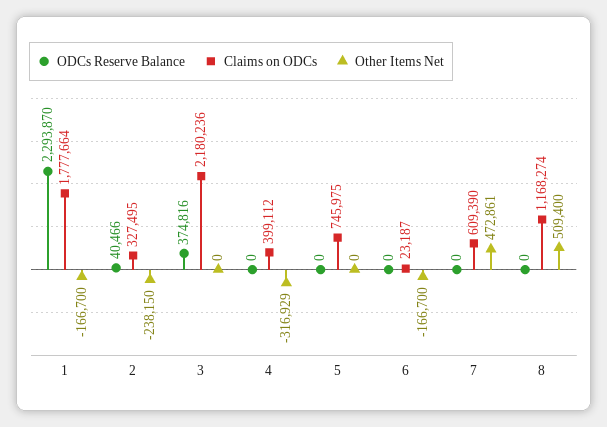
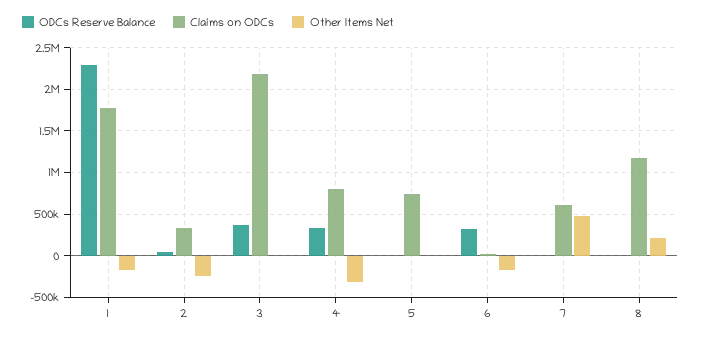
ODCs Reserve Balance, 4: 0 -> 300000
Claims on ODCs, 4: 399112 -> 800000
ODCs Reserve Balance, 6: 0 -> 300000
Other Items Net, 8: 509400 -> 200000

